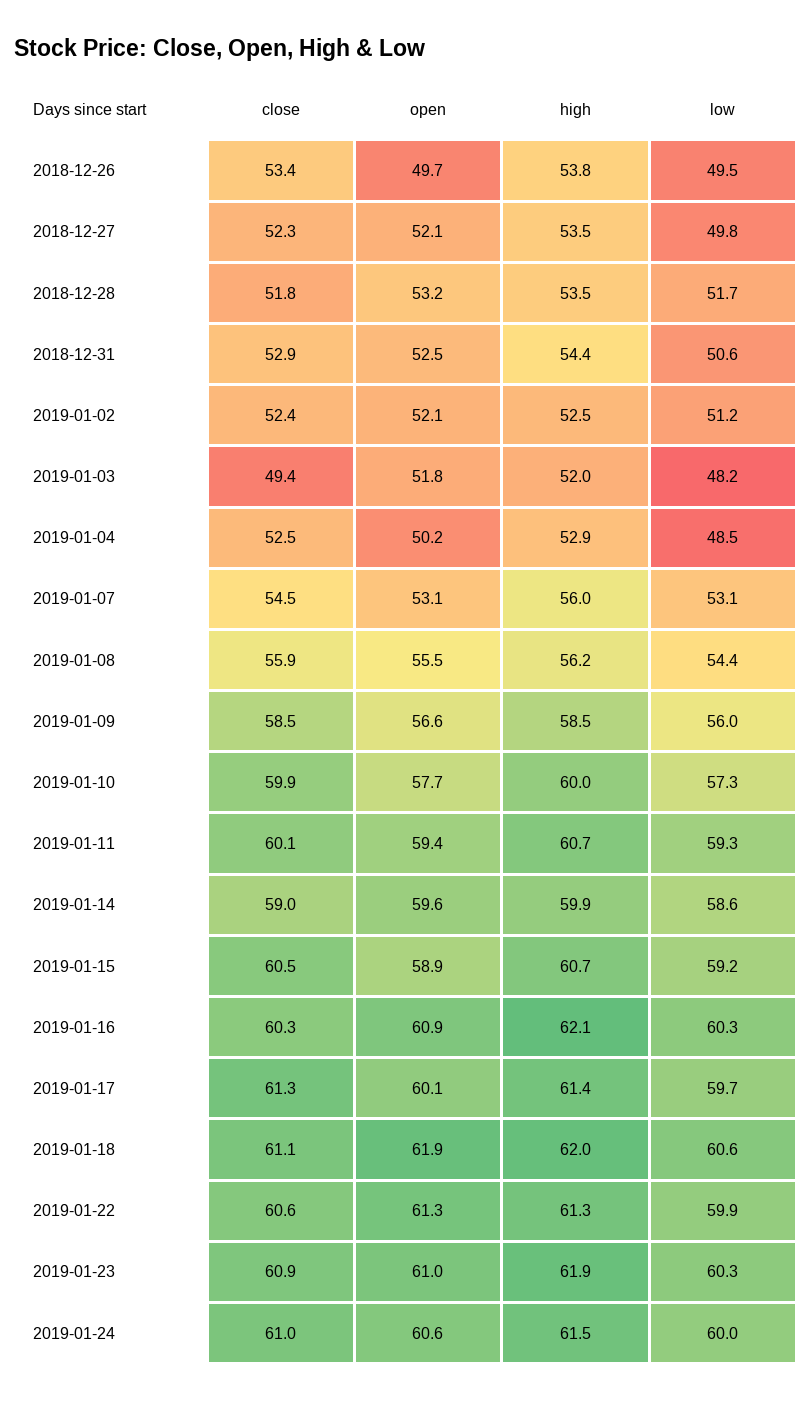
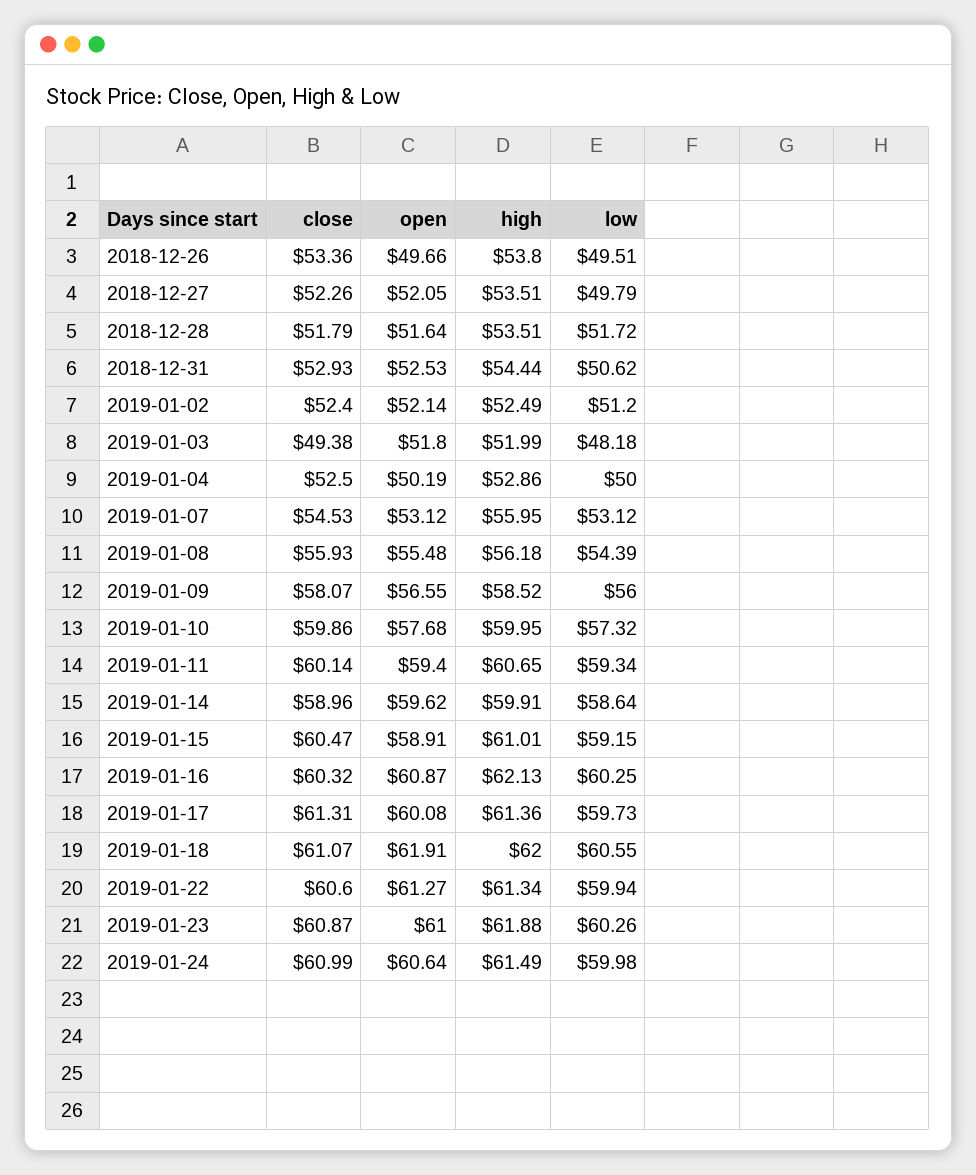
open, 2018-12-28: 53.2 -> 51.64
low, 2019-01-04: 48.5 -> 50
close, 2019-01-09: 58.5 -> 58.07
high, 2019-01-15: 60.7 -> 61.01

